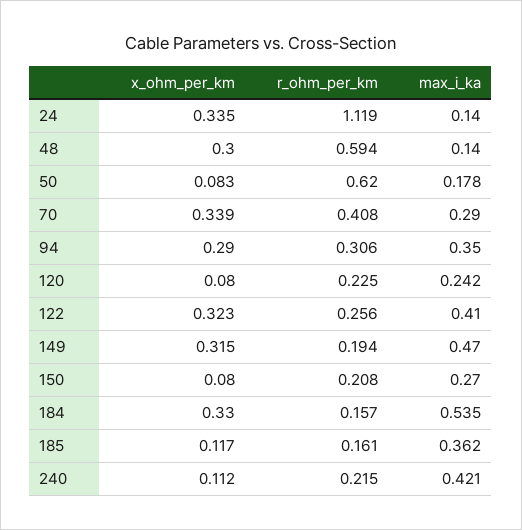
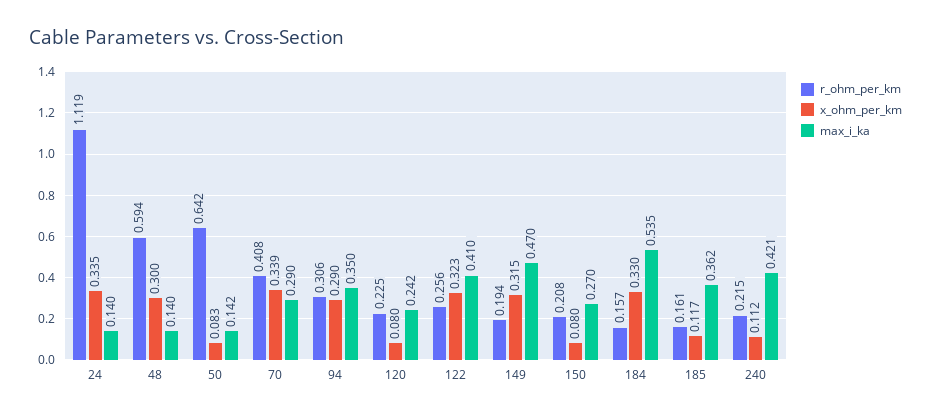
r_ohm_per_km, 50: 0.62 -> 0.642
max_i_ka, 50: 0.178 -> 0.142

